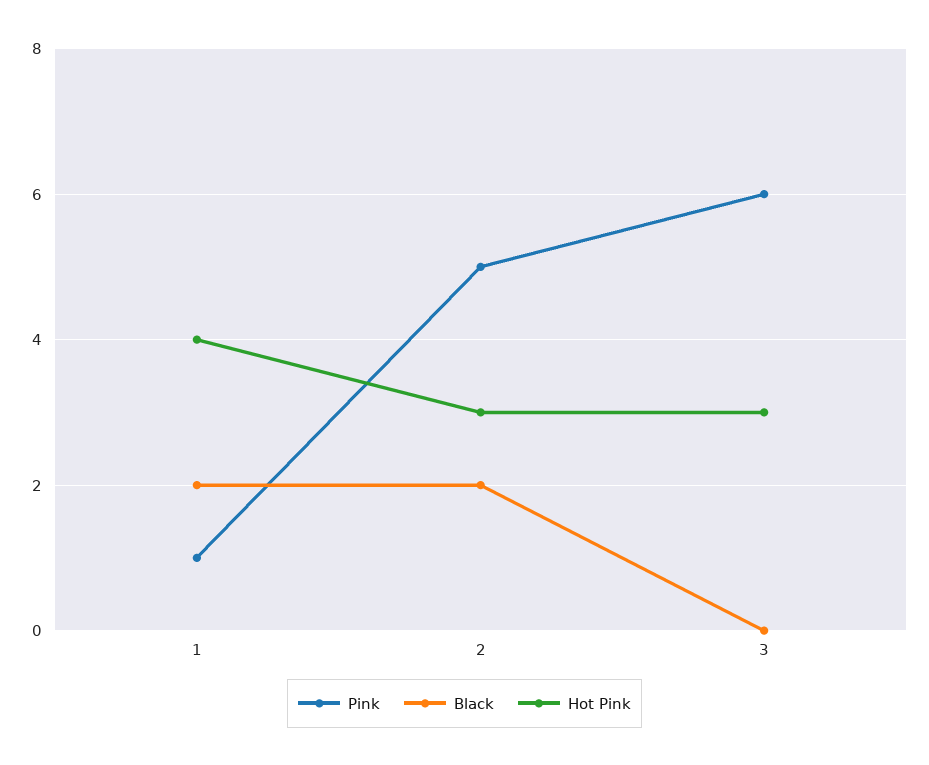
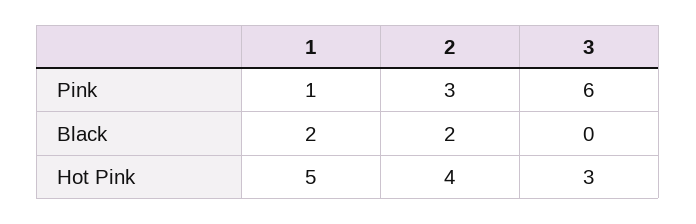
Hot Pink, 1: 4 -> 5
Pink, 2: 5 -> 3
Hot Pink, 2: 3 -> 4

